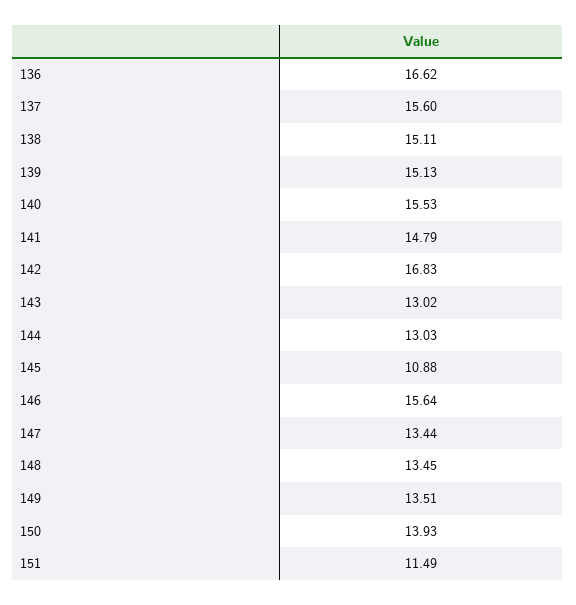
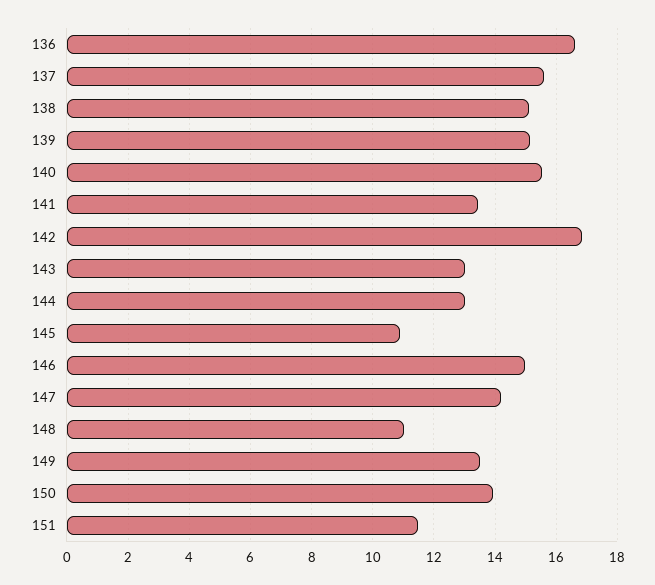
141: 14.79 -> 13.4
146: 15.64 -> 15
147: 13.44 -> 14.2
148: 13.45 -> 11

